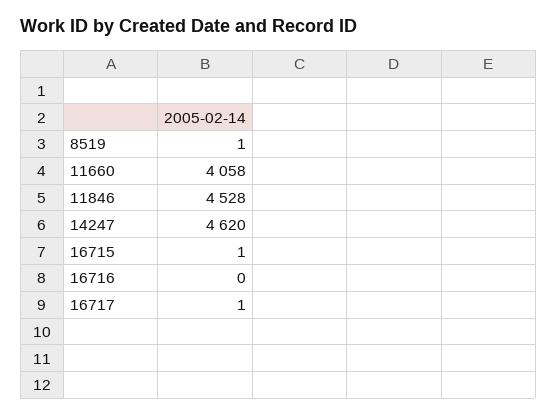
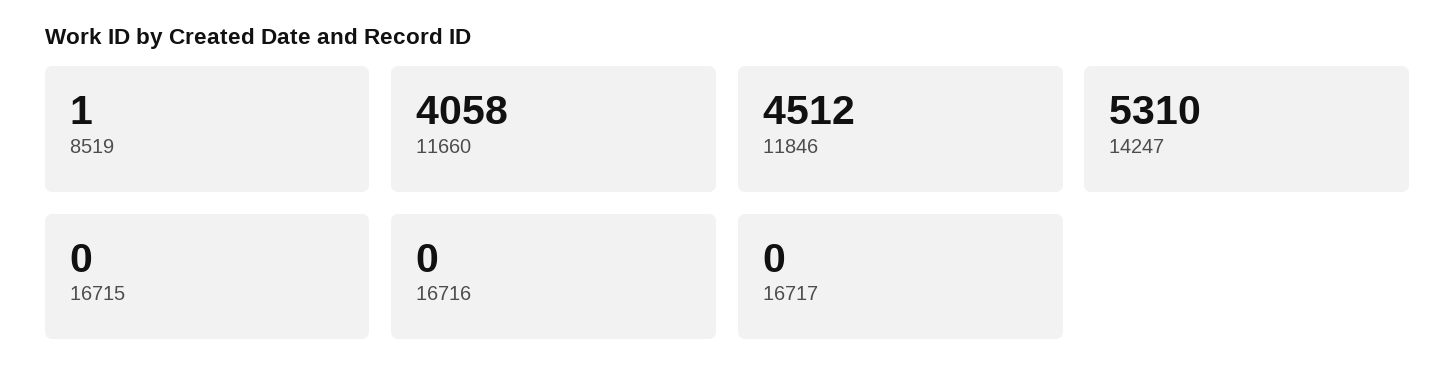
11846: 4528 -> 4512
14247: 4620 -> 5310
16715: 1 -> 0
16717: 1 -> 0

